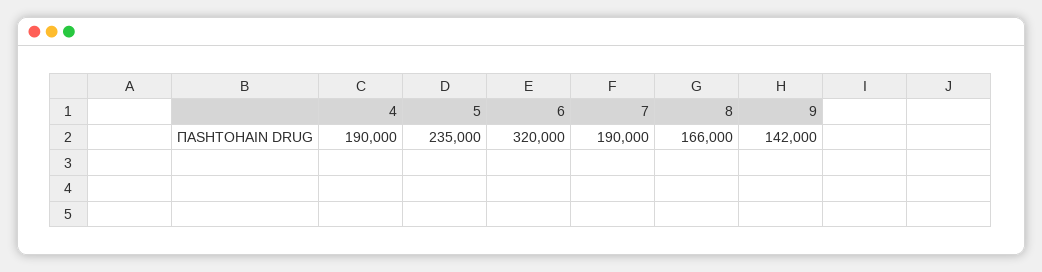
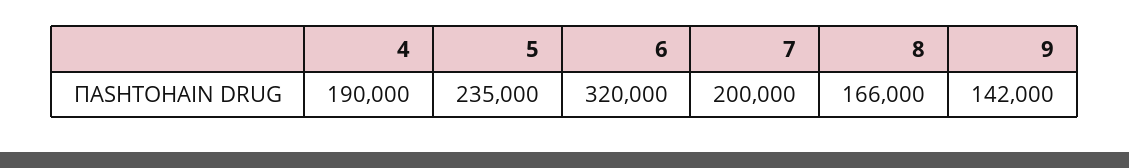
7: 190000 -> 200000

